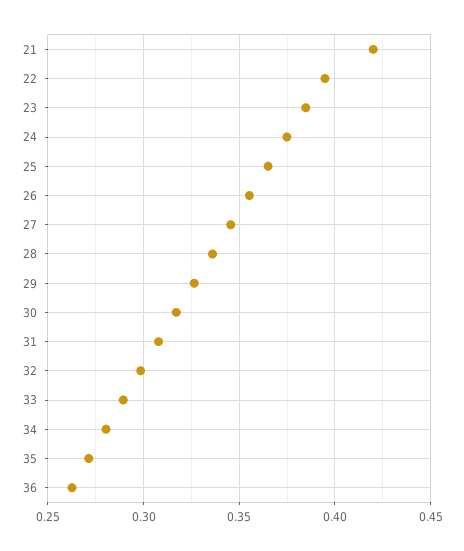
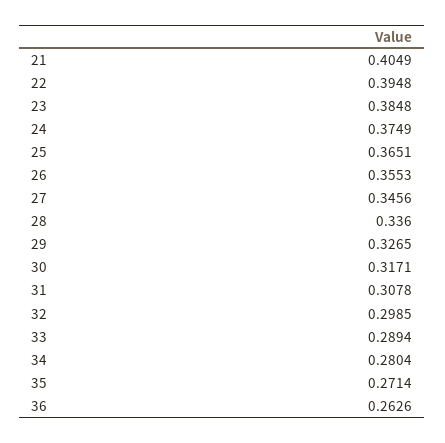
21: 0.42 -> 0.4049

